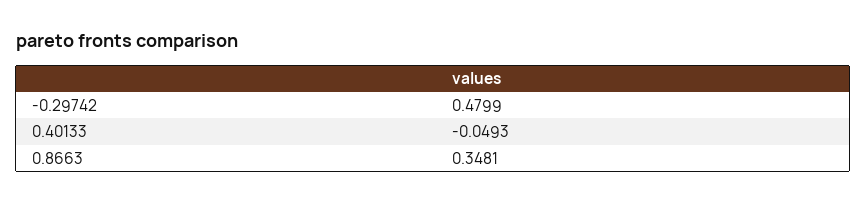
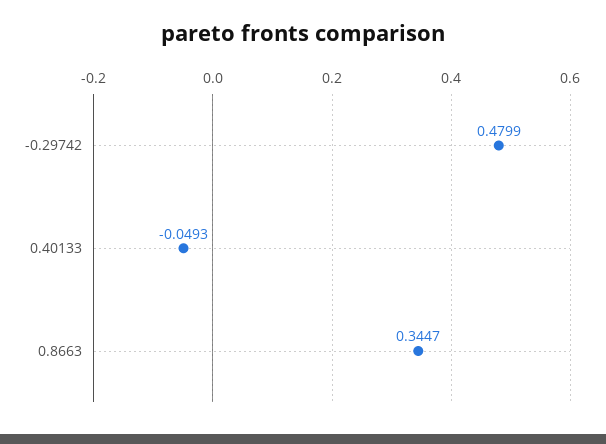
0.8663: 0.3481 -> 0.3447

